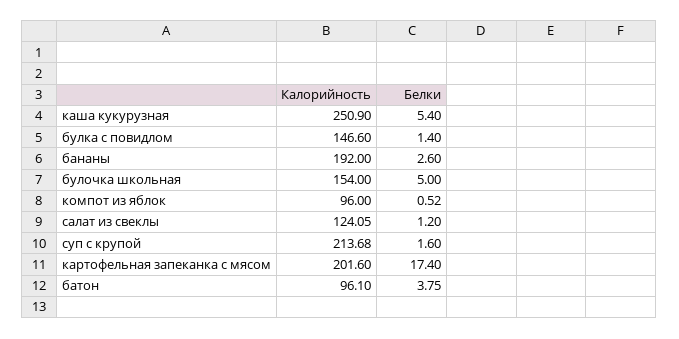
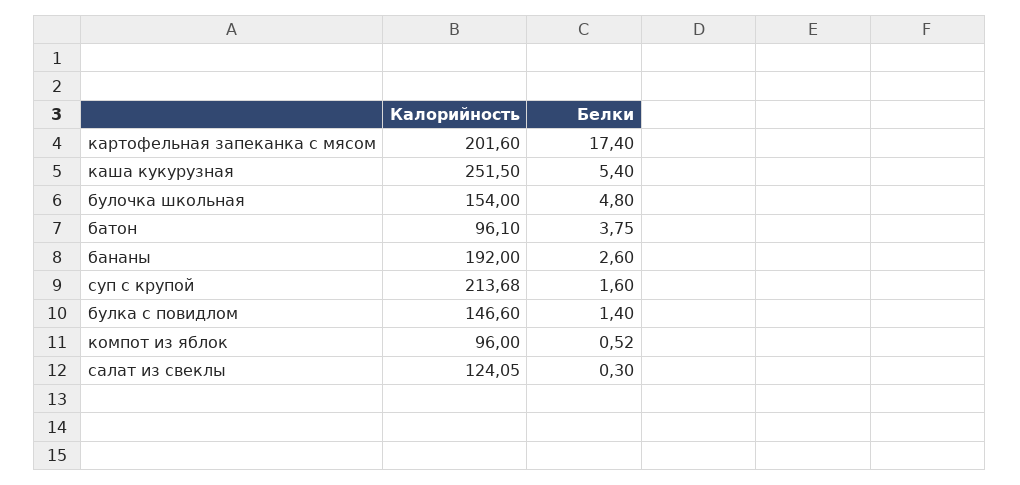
Калорийность, каша кукурузная: 250.9 -> 251.5
Белки, булочка школьная: 5 -> 4.8
Белки, салат из свеклы: 1.2 -> 0.3

